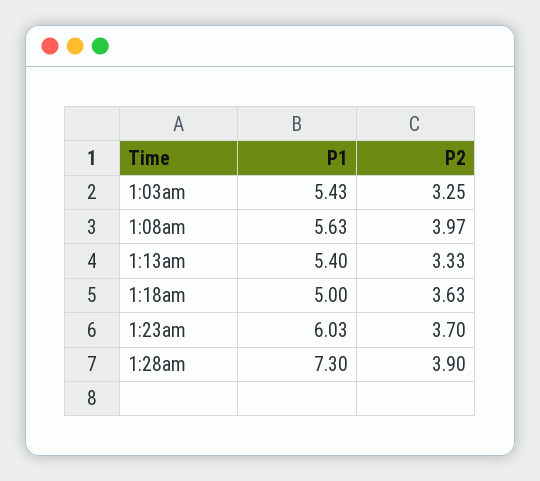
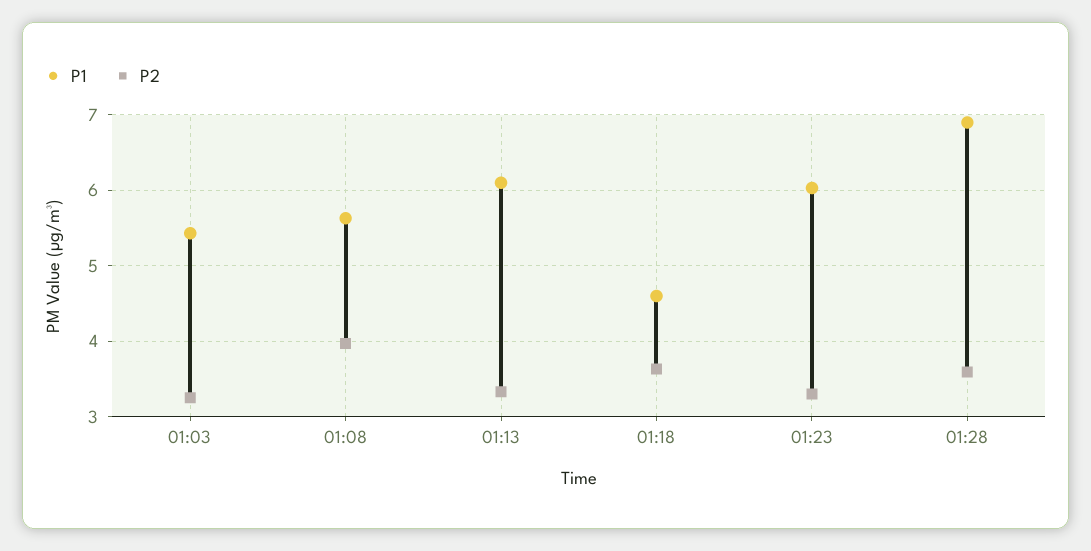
P1, 1:13am: 5.4 -> 6.1
P1, 1:18am: 5 -> 4.6
P2, 1:23am: 3.7 -> 3.3
P1, 1:28am: 7.3 -> 6.9
P2, 1:28am: 3.9 -> 3.6

